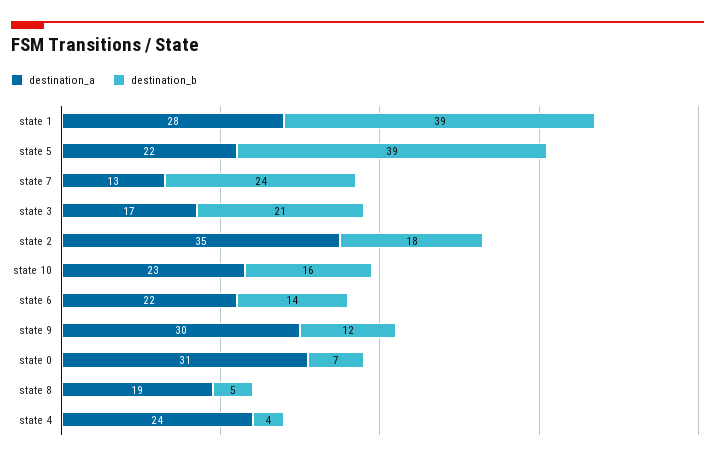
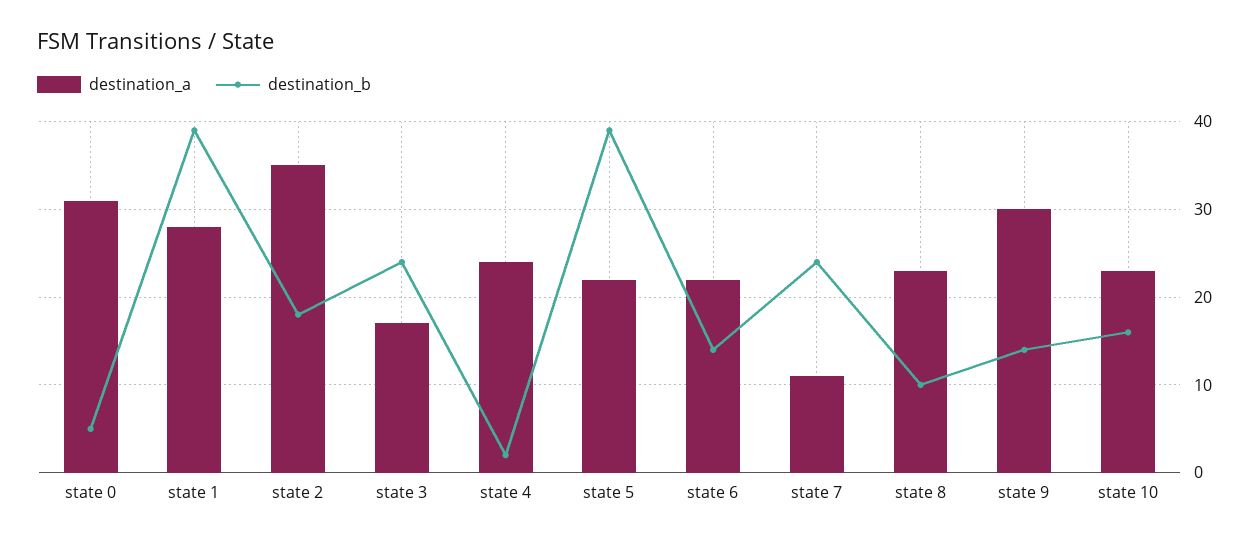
destination_a, state 7: 13 -> 11
destination_b, state 3: 21 -> 24
destination_b, state 9: 12 -> 14
destination_b, state 0: 7 -> 5
destination_a, state 8: 19 -> 23
destination_b, state 8: 5 -> 10
destination_b, state 4: 4 -> 2

